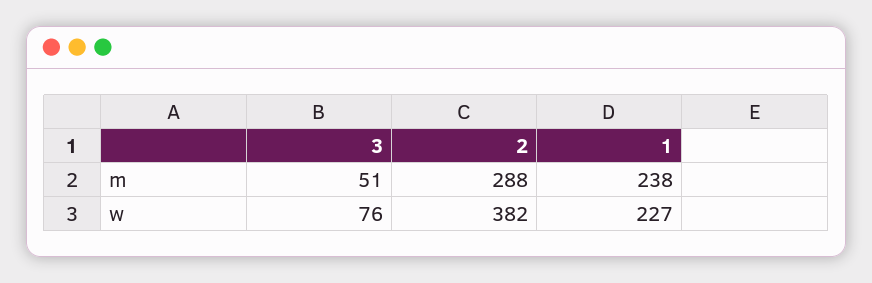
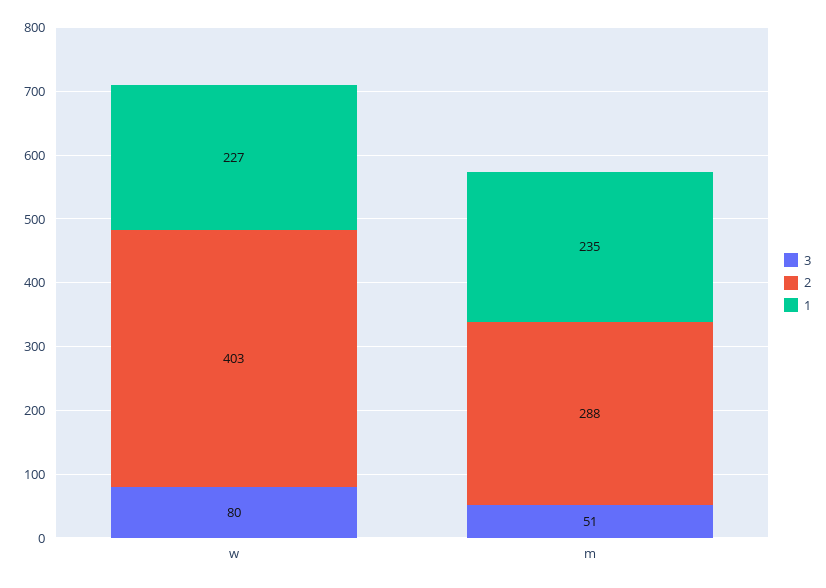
1, m: 238 -> 235
3, w: 76 -> 80
2, w: 382 -> 403

